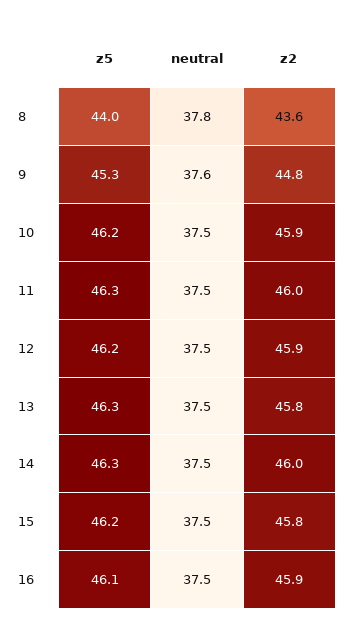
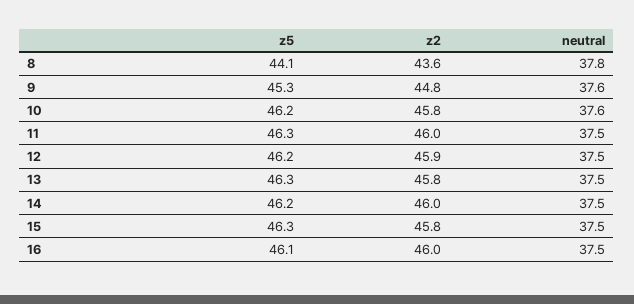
z5, 8: 44 -> 44.1
neutral, 10: 37.5 -> 37.6
z2, 10: 45.9 -> 45.8
z5, 14: 46.3 -> 46.2
z5, 15: 46.2 -> 46.3
z2, 16: 45.9 -> 46

